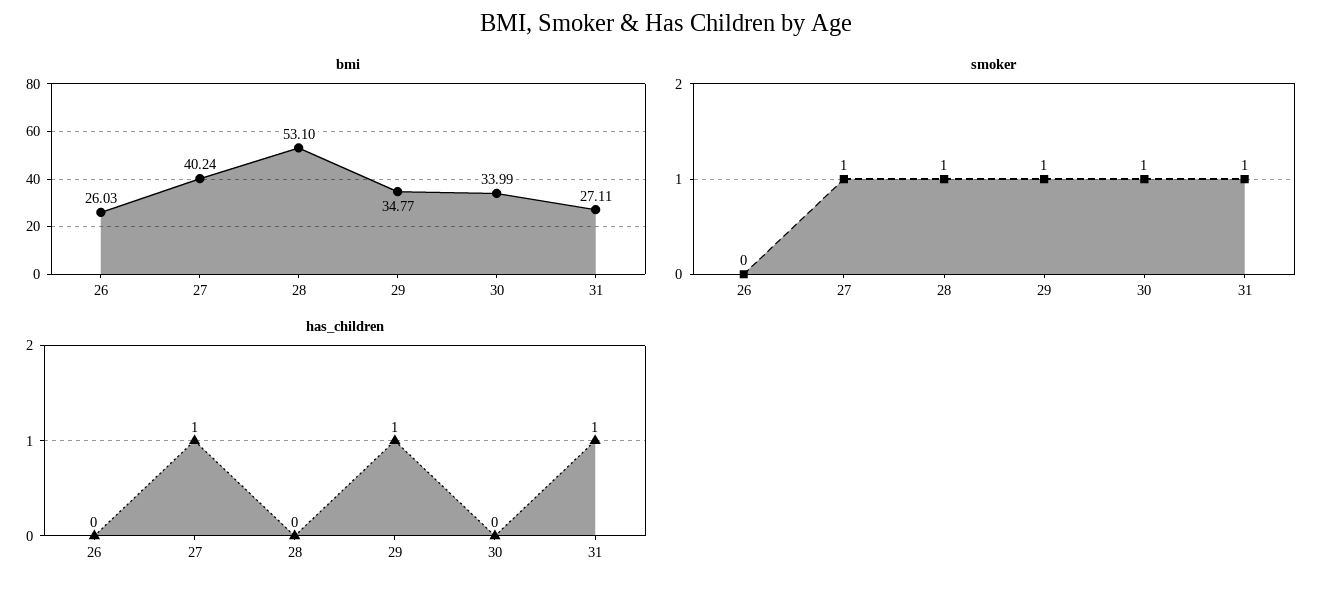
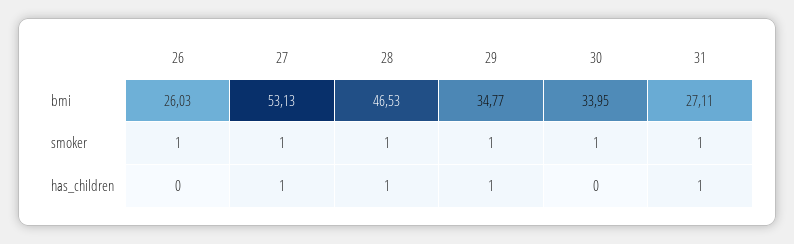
bmi, 27: 40.24 -> 53.13
bmi, 28: 53.1 -> 46.53
bmi, 30: 33.99 -> 33.95
smoker, 26: 0 -> 1
has_children, 28: 0 -> 1

